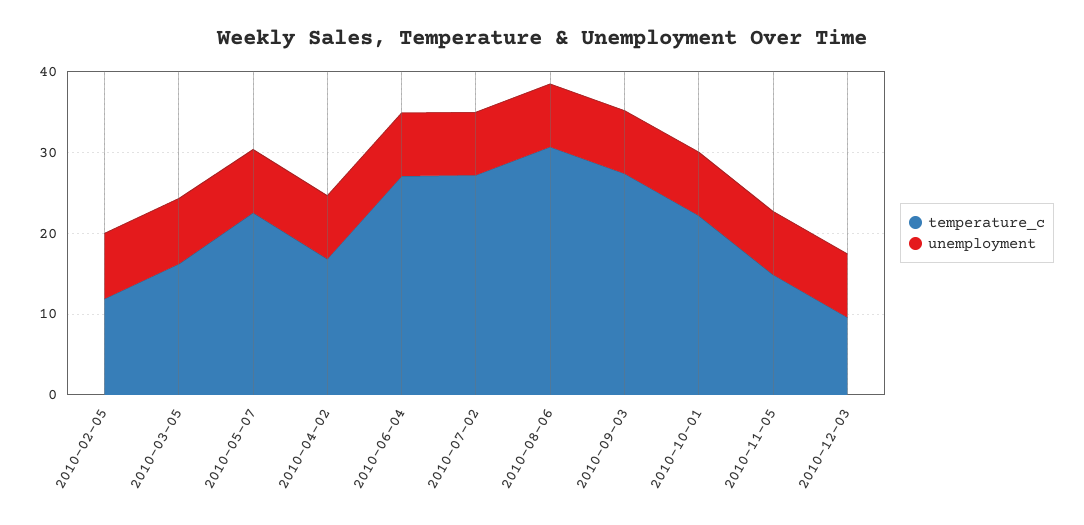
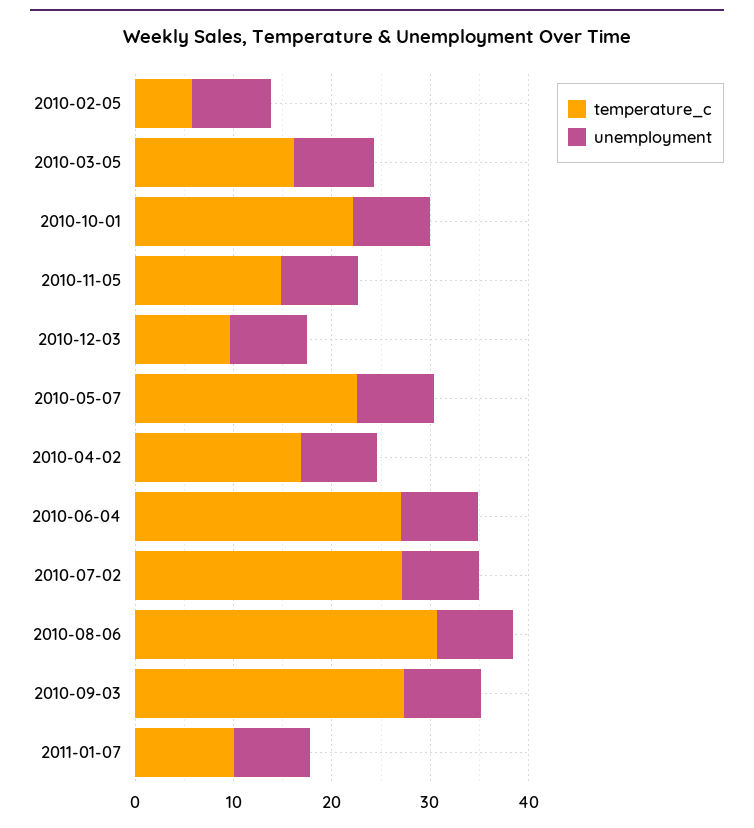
temperature_c, 2010-02-05: 12 -> 6
temperature_c, 2011-01-07: none -> 10
unemployment, 2011-01-07: none -> 8

